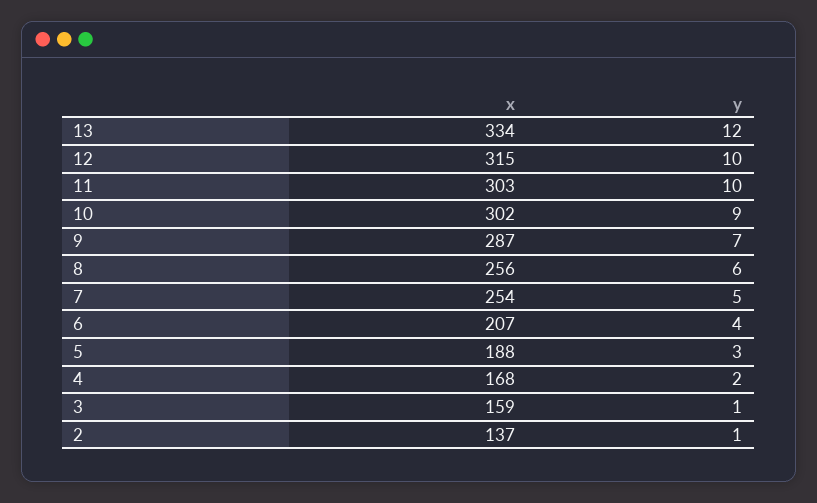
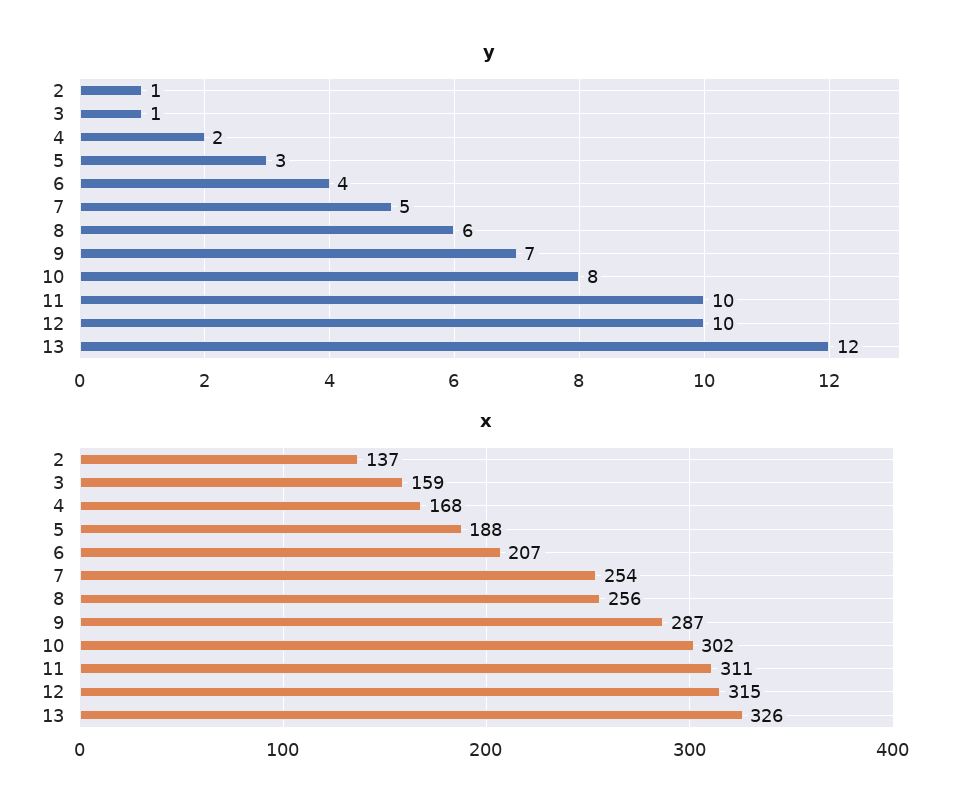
x, 13: 334 -> 326
x, 11: 303 -> 311
y, 10: 9 -> 8

